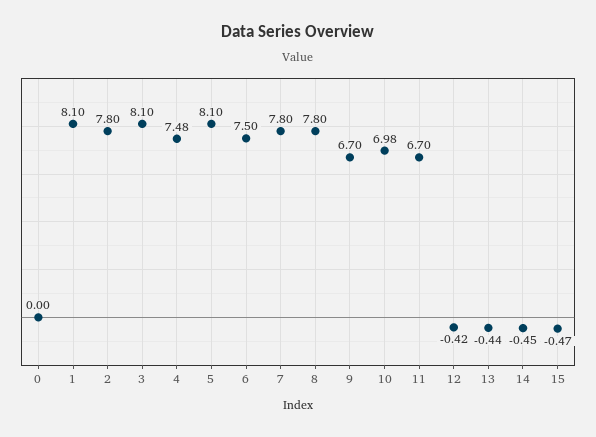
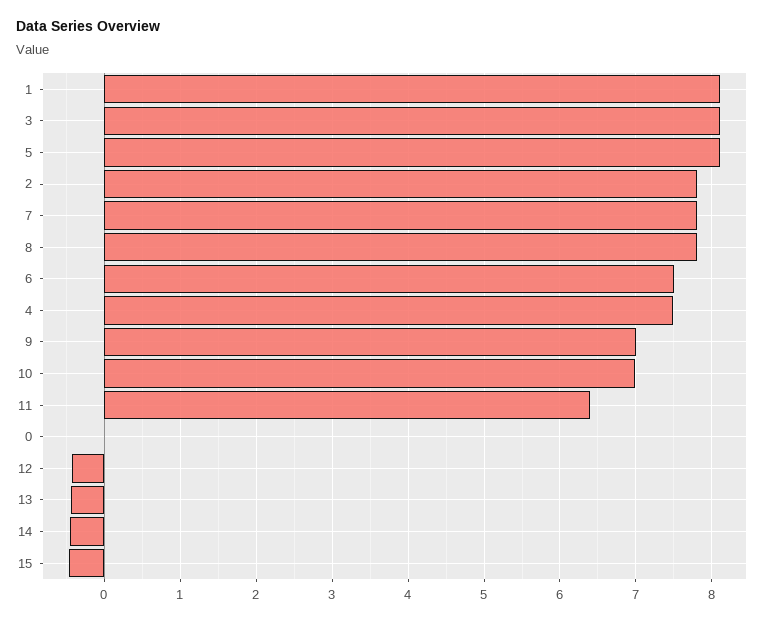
9: 6.7 -> 7
11: 6.7 -> 6.4

